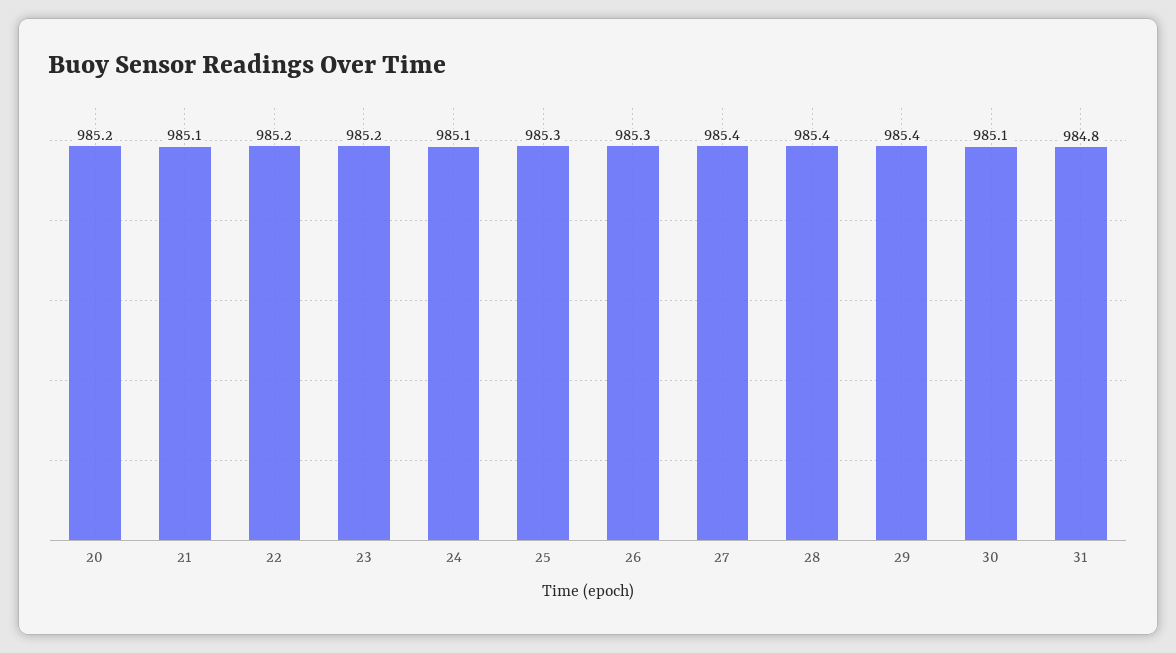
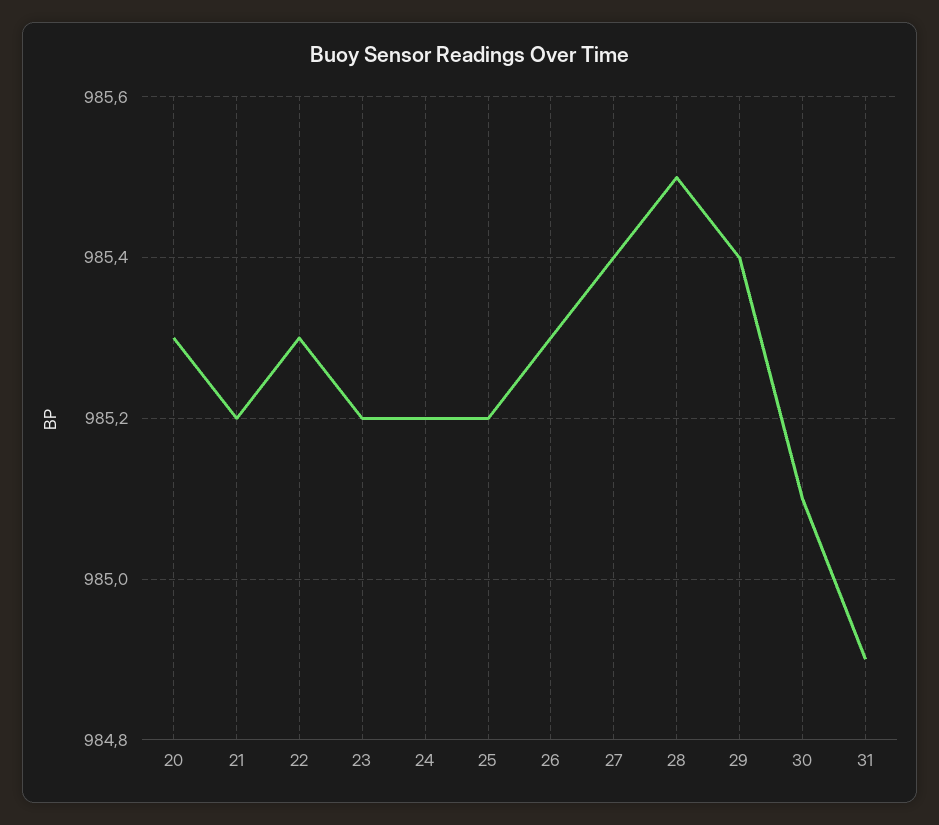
20: 985.2 -> 985.3
21: 985.1 -> 985.2
22: 985.2 -> 985.3
24: 985.1 -> 985.2
25: 985.3 -> 985.2
28: 985.4 -> 985.5
31: 984.8 -> 984.9

